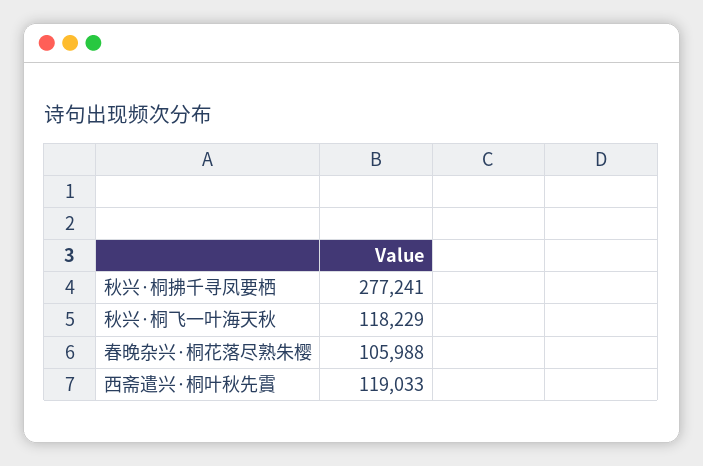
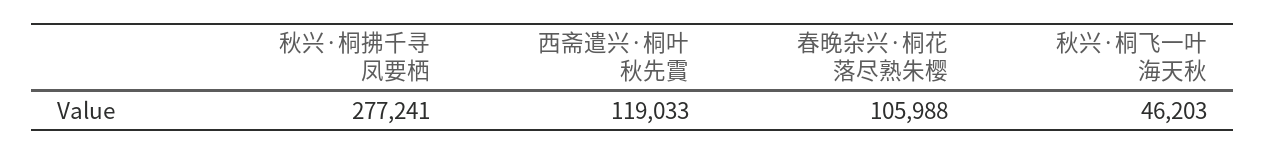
秋兴·桐飞一叶海天秋: 118229 -> 46203

